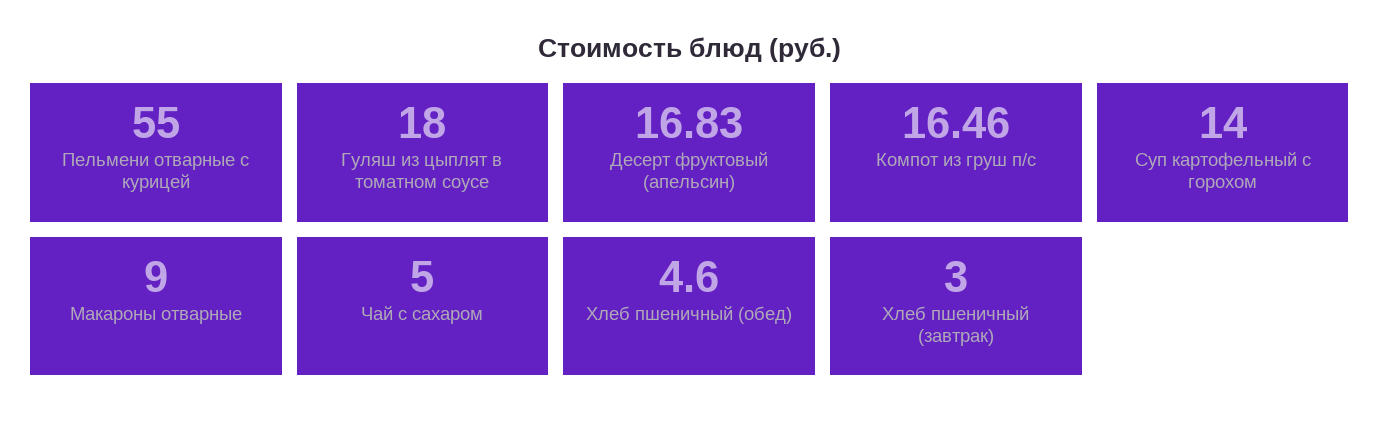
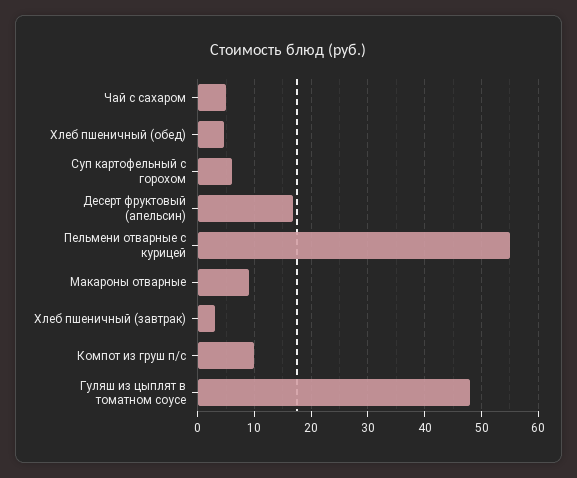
Гуляш из цыплят в томатном соусе: 18 -> 48
Компот из груш п/с: 16.46 -> 10
Суп картофельный с горохом: 14 -> 6

